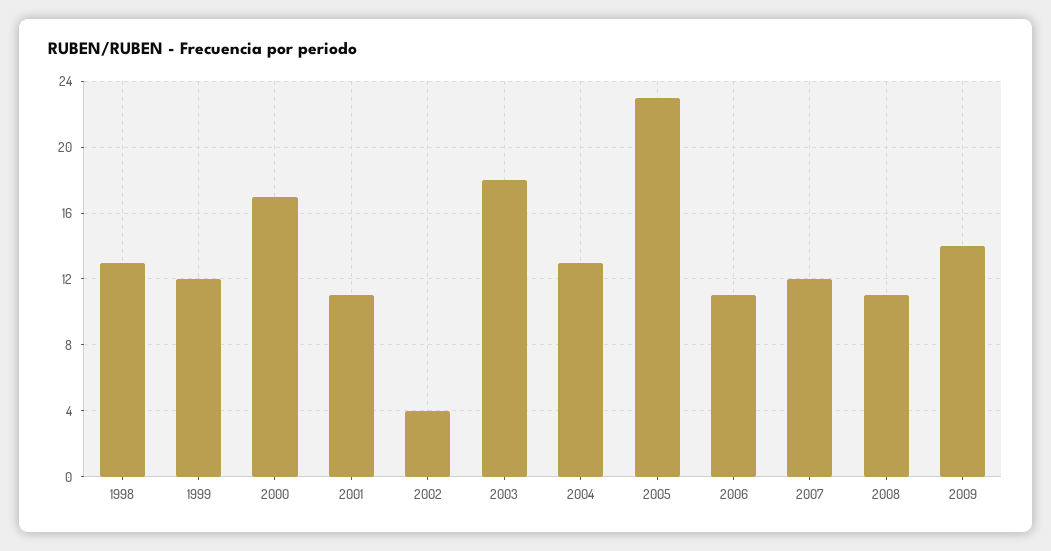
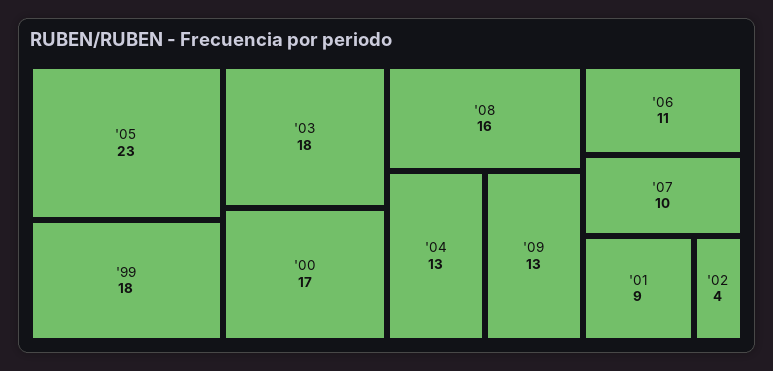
1998: 13 -> none
1999: 12 -> 18
2001: 11 -> 9
2007: 12 -> 10
2008: 11 -> 16
2009: 14 -> 13

